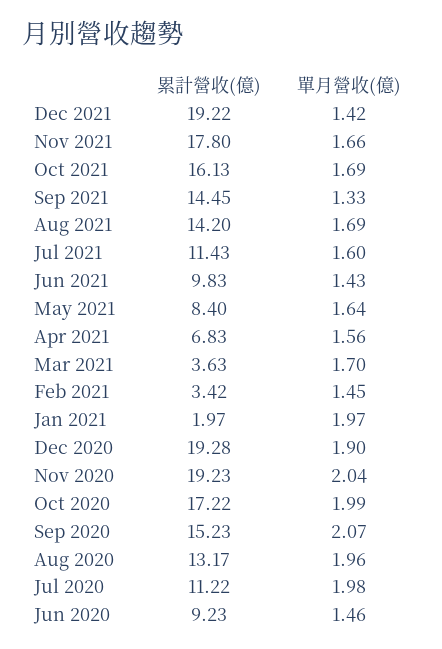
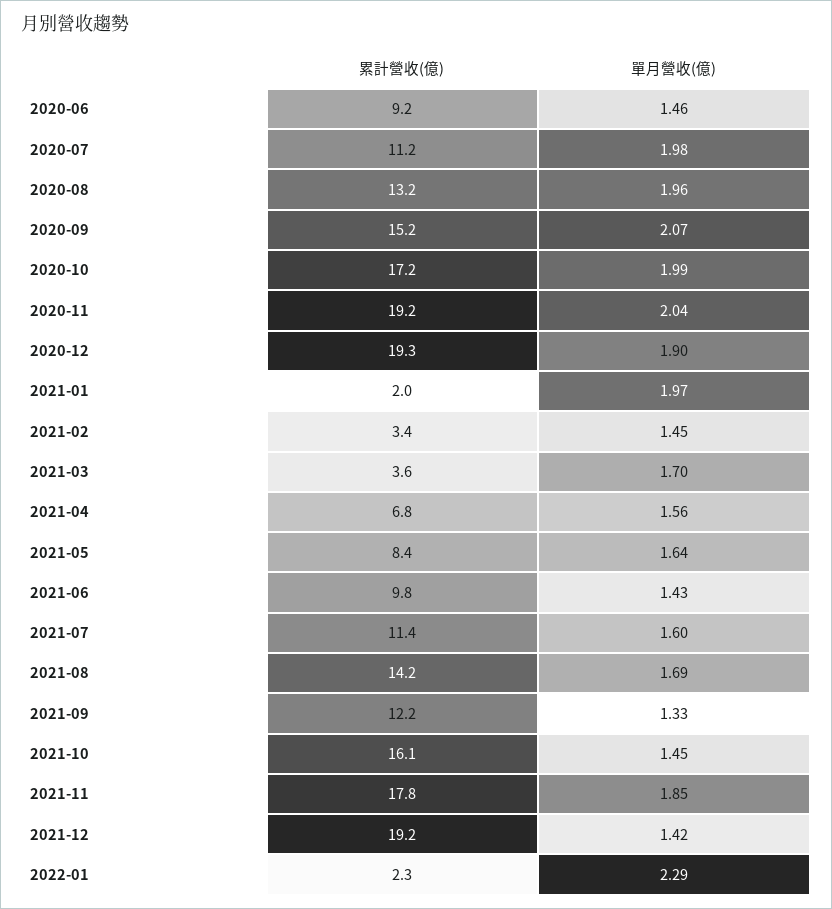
單月營收(億), Nov 2021: 1.66 -> 1.85
單月營收(億), Oct 2021: 1.69 -> 1.45
累計營收(億), Sep 2021: 14.45 -> 12.2
累計營收(億), 2022-01: none -> 2.3
單月營收(億), 2022-01: none -> 2.29

